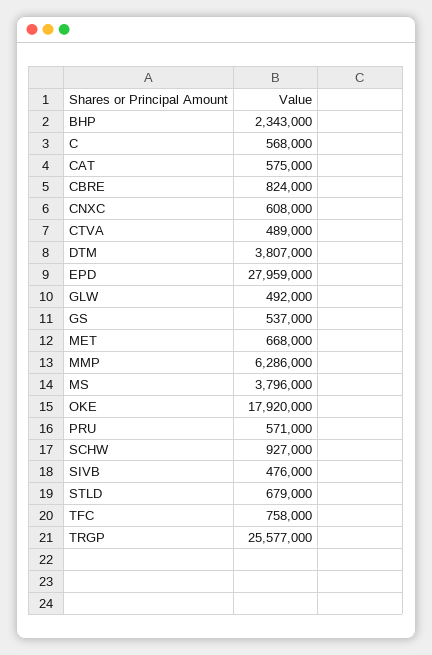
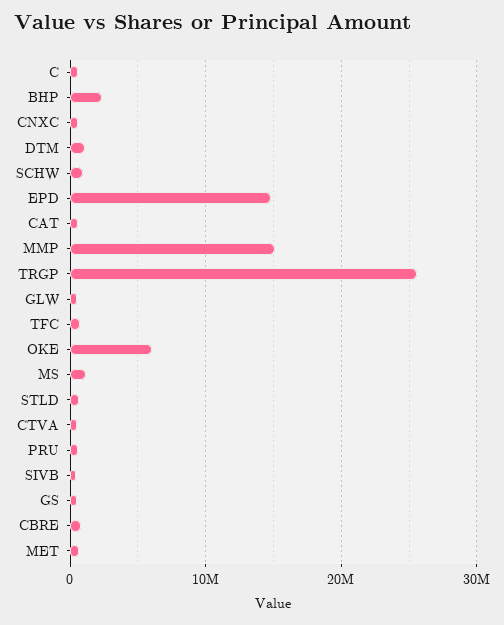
DTM: 3807000 -> 1000000
EPD: 27959000 -> 15000000
MMP: 6286000 -> 15000000
MS: 3796000 -> 1000000
OKE: 17920000 -> 6000000

